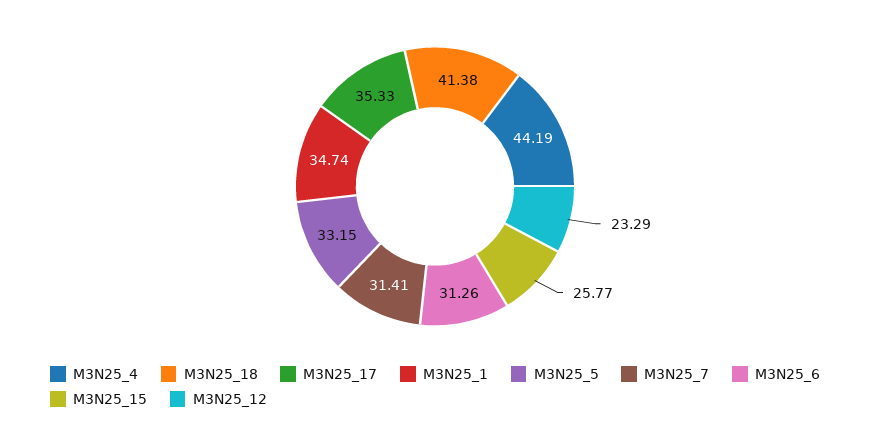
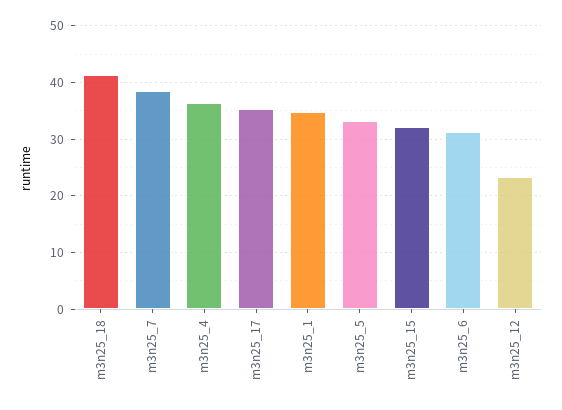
M3N25_4: 44.19 -> 36
M3N25_7: 31.41 -> 38
M3N25_15: 25.77 -> 32

